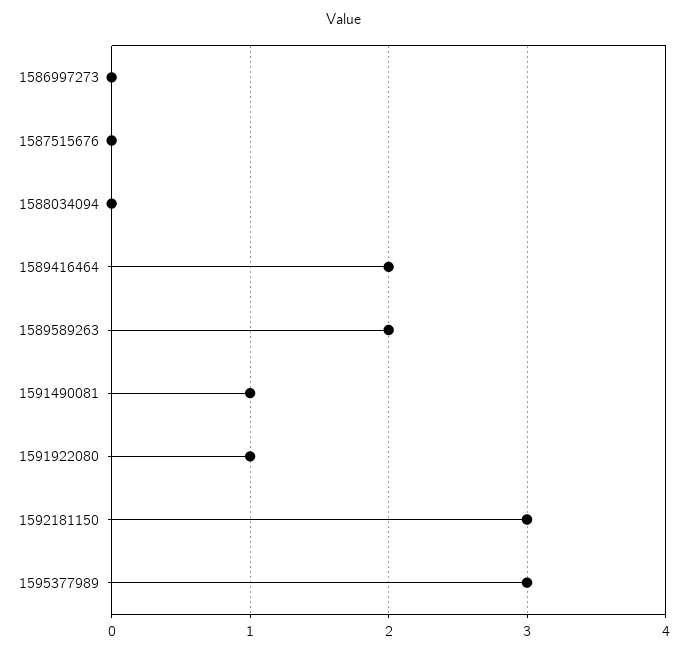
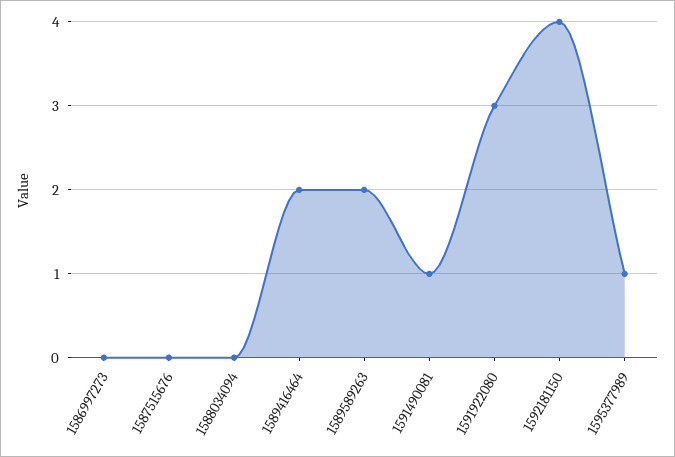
1591922080: 1 -> 3
1592181150: 3 -> 4
1595377989: 3 -> 1

